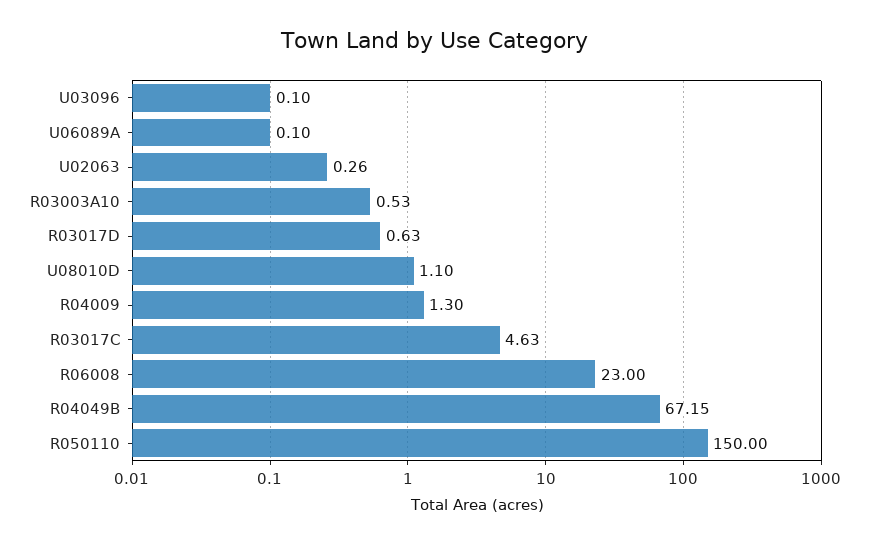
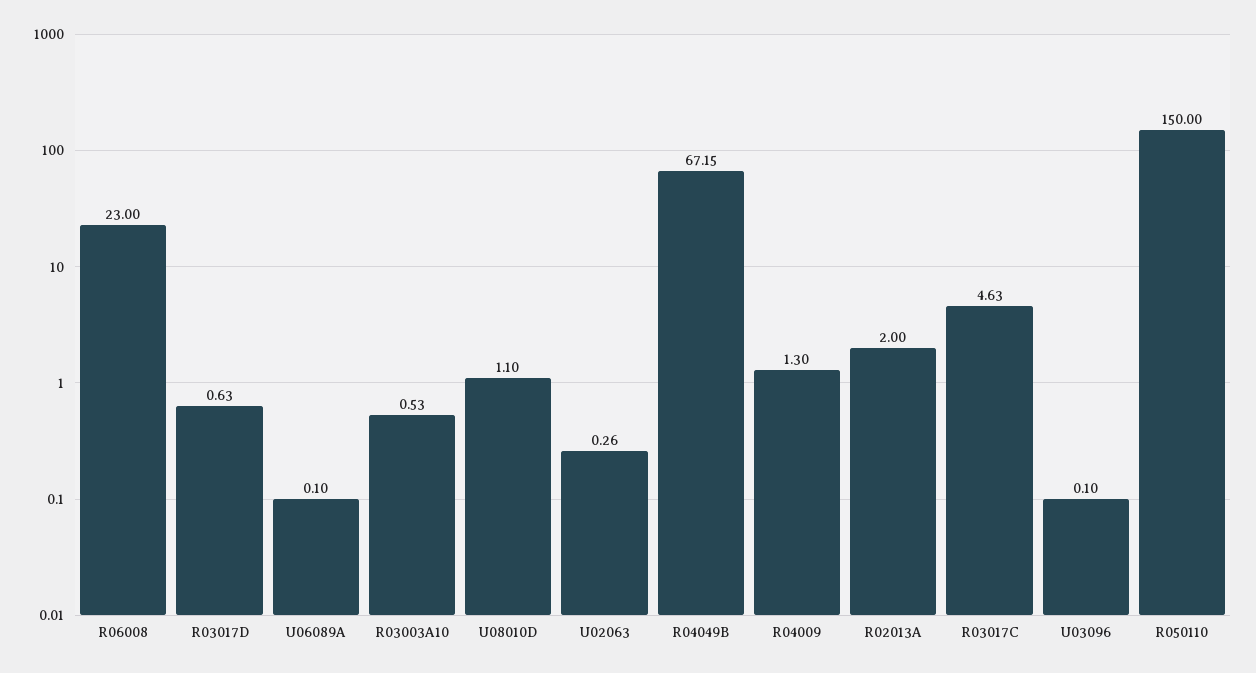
R02013A: none -> 2

